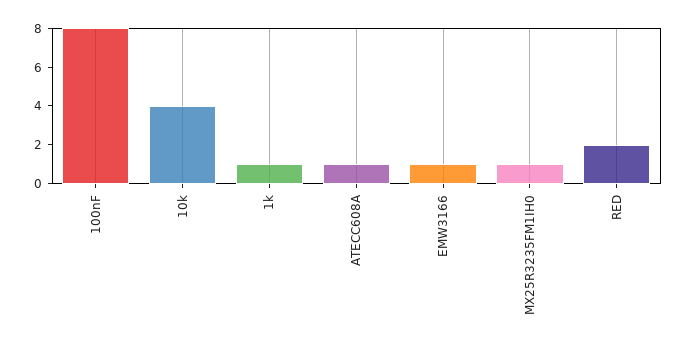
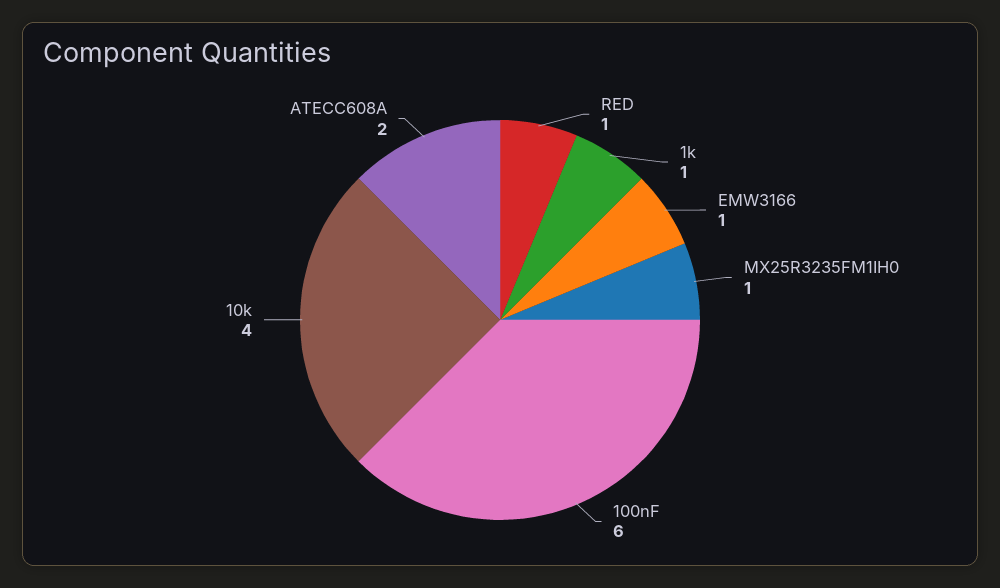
100nF: 8 -> 6
ATECC608A: 1 -> 2
RED: 2 -> 1

